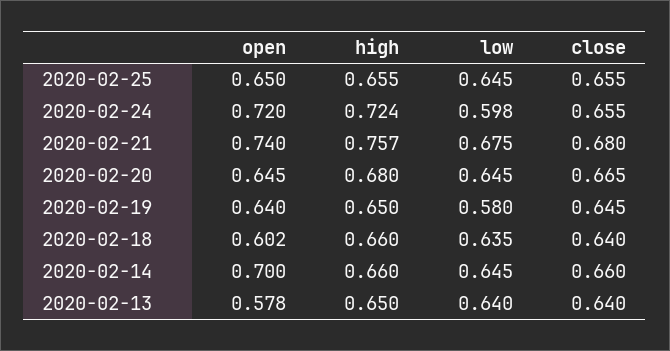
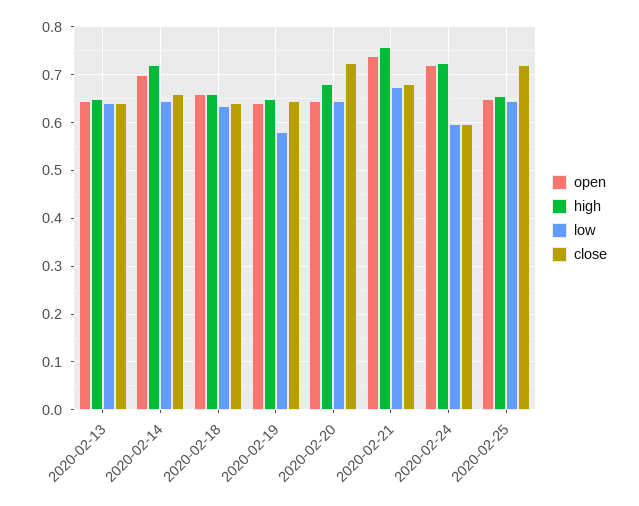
close, 2020-02-25: 0.655 -> 0.72
close, 2020-02-24: 0.655 -> 0.6
close, 2020-02-20: 0.665 -> 0.72
open, 2020-02-18: 0.602 -> 0.66
high, 2020-02-14: 0.66 -> 0.72
open, 2020-02-13: 0.578 -> 0.64

